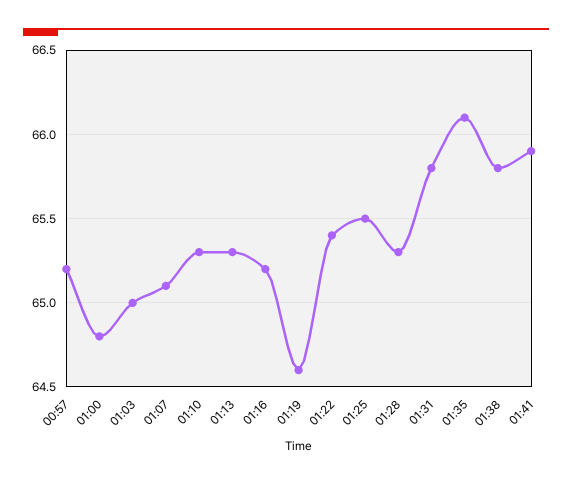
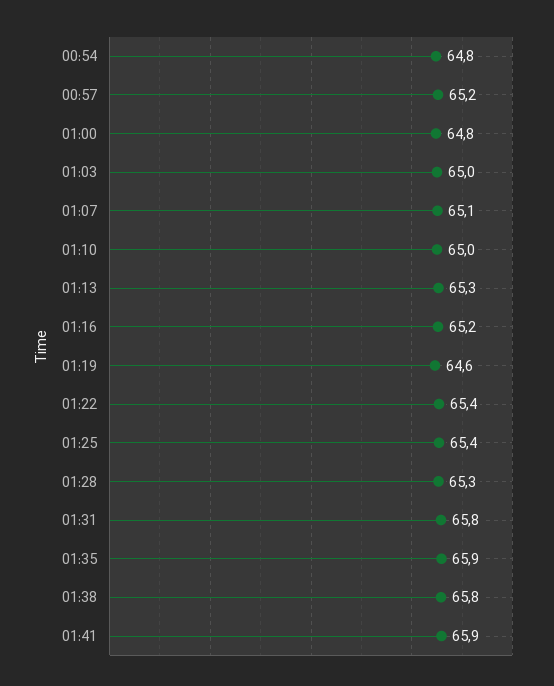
01:10: 65.3 -> 65
01:25: 65.5 -> 65.4
01:35: 66.1 -> 65.9
00:54: none -> 64.8

